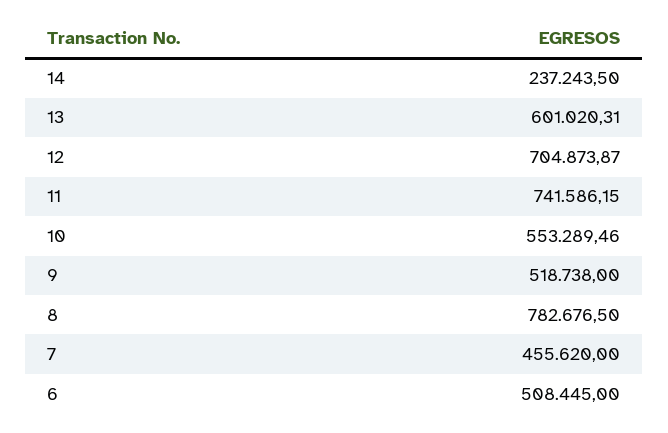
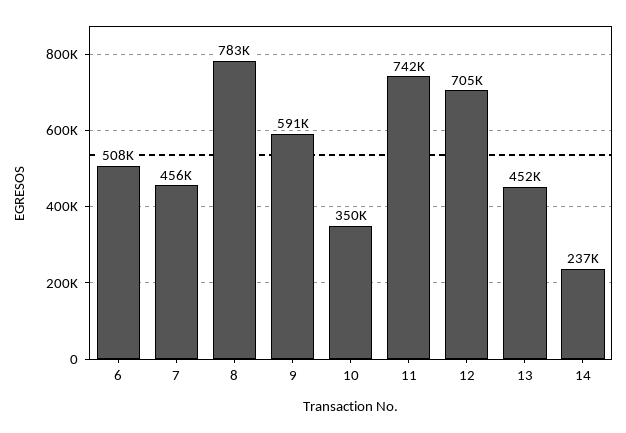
13: 601020.31 -> 452000
10: 553289.46 -> 350000
9: 518738 -> 591000

